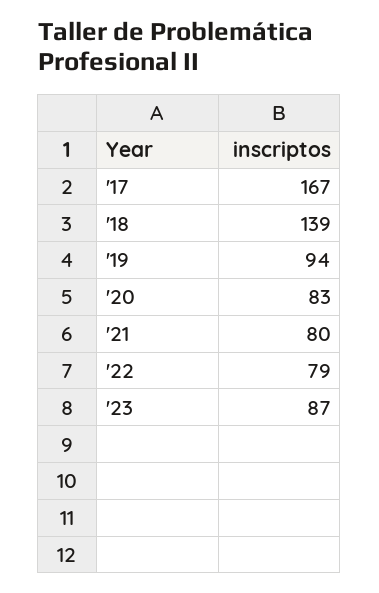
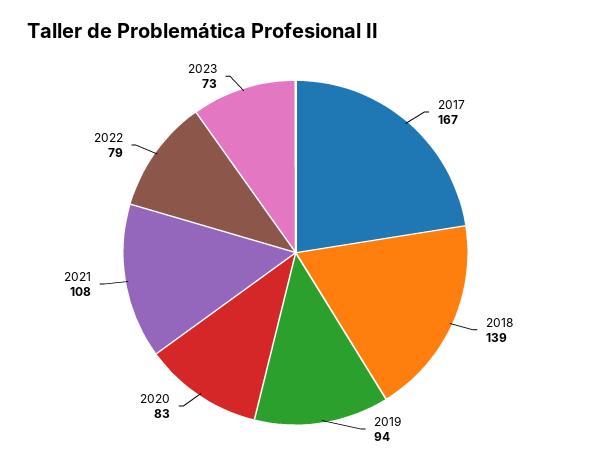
'21: 80 -> 108
'23: 87 -> 73

